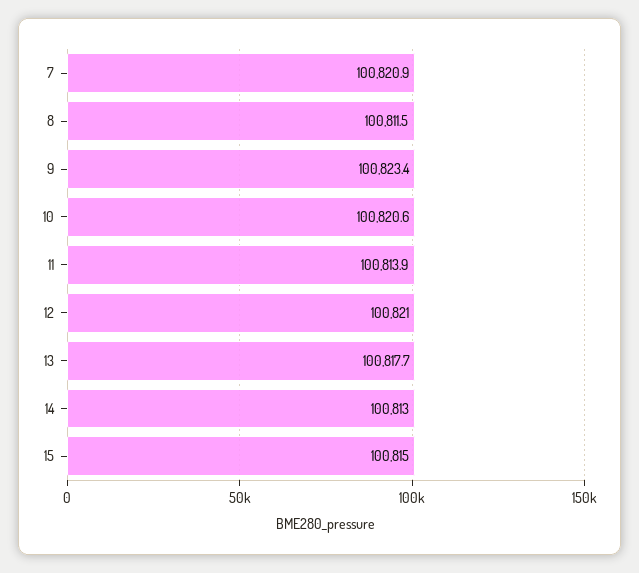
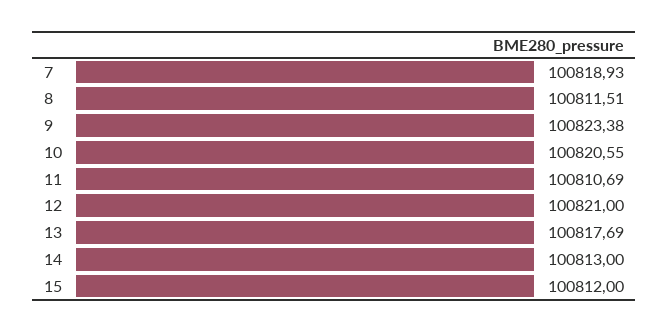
7: 100820.9 -> 100818.93
11: 100813.9 -> 100810.69
15: 100815 -> 100812

